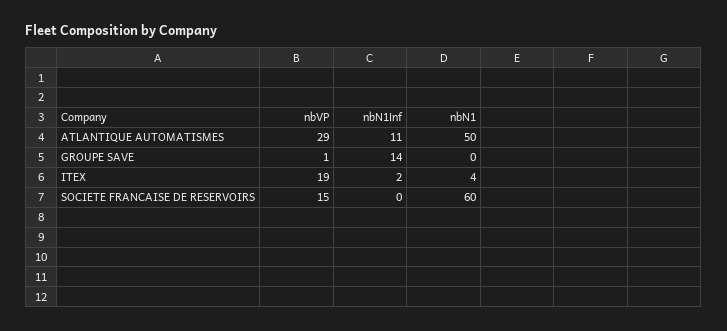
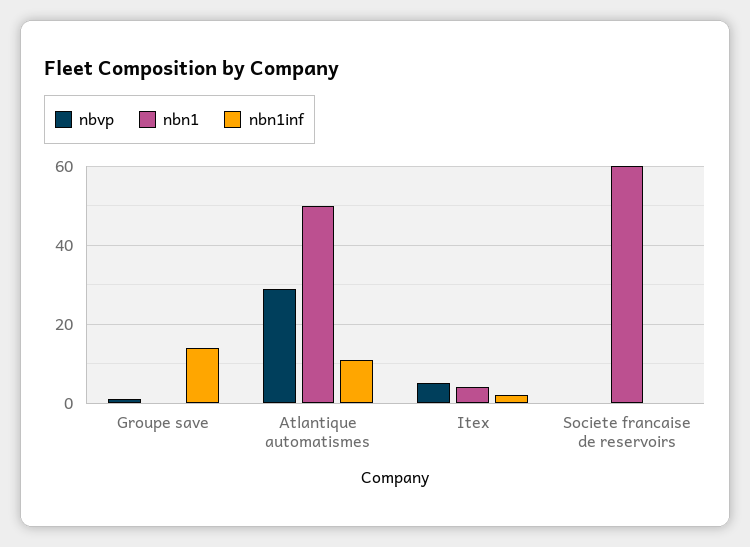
nbVP, ITEX: 19 -> 5
nbVP, SOCIETE FRANCAISE DE RESERVOIRS: 15 -> 0

